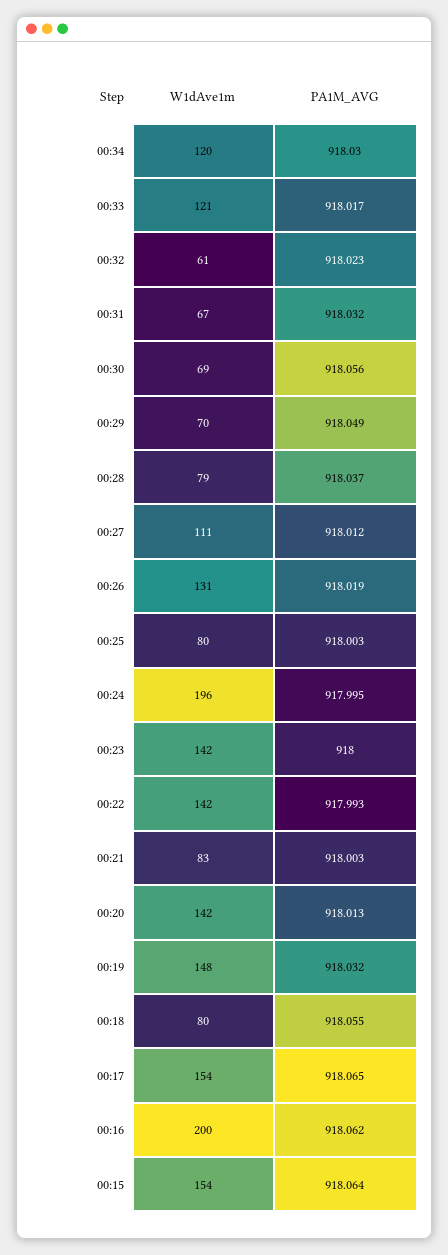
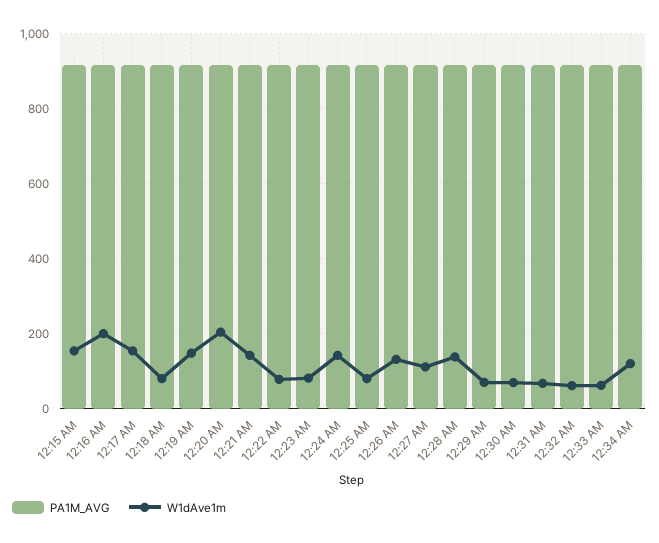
W1dAve1m, 00:33: 121 -> 60
W1dAve1m, 00:28: 79 -> 140
W1dAve1m, 00:24: 196 -> 140
W1dAve1m, 00:23: 142 -> 80
W1dAve1m, 00:22: 142 -> 80
W1dAve1m, 00:21: 83 -> 140
W1dAve1m, 00:20: 142 -> 200

